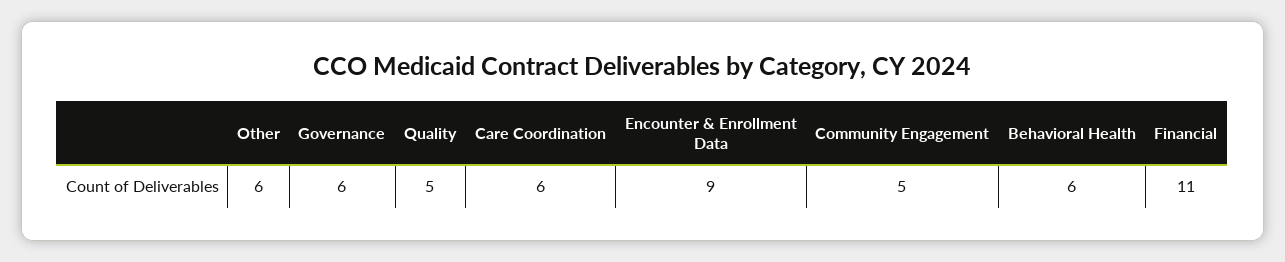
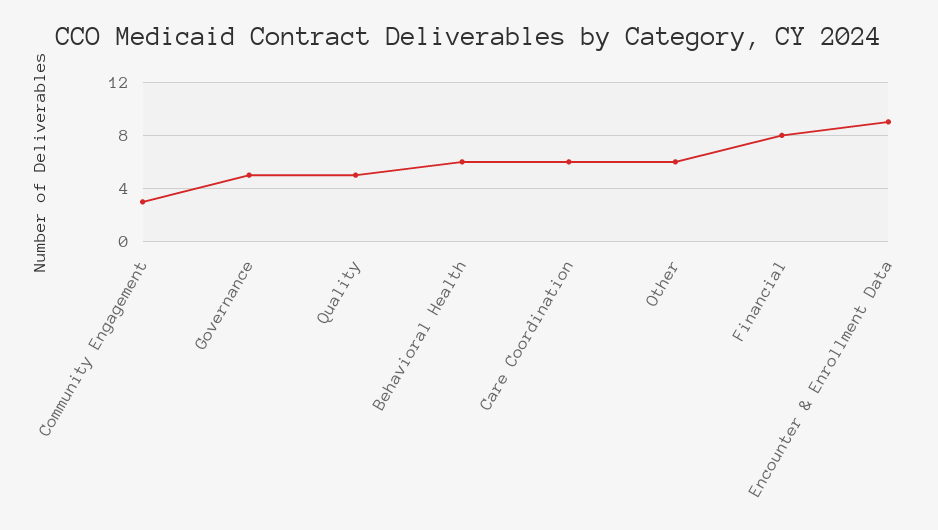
Governance: 6 -> 5
Community Engagement: 5 -> 3
Financial: 11 -> 8

